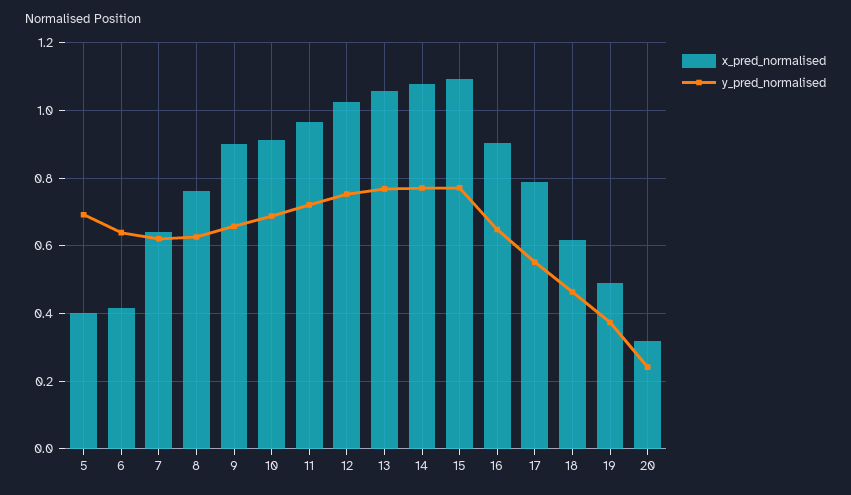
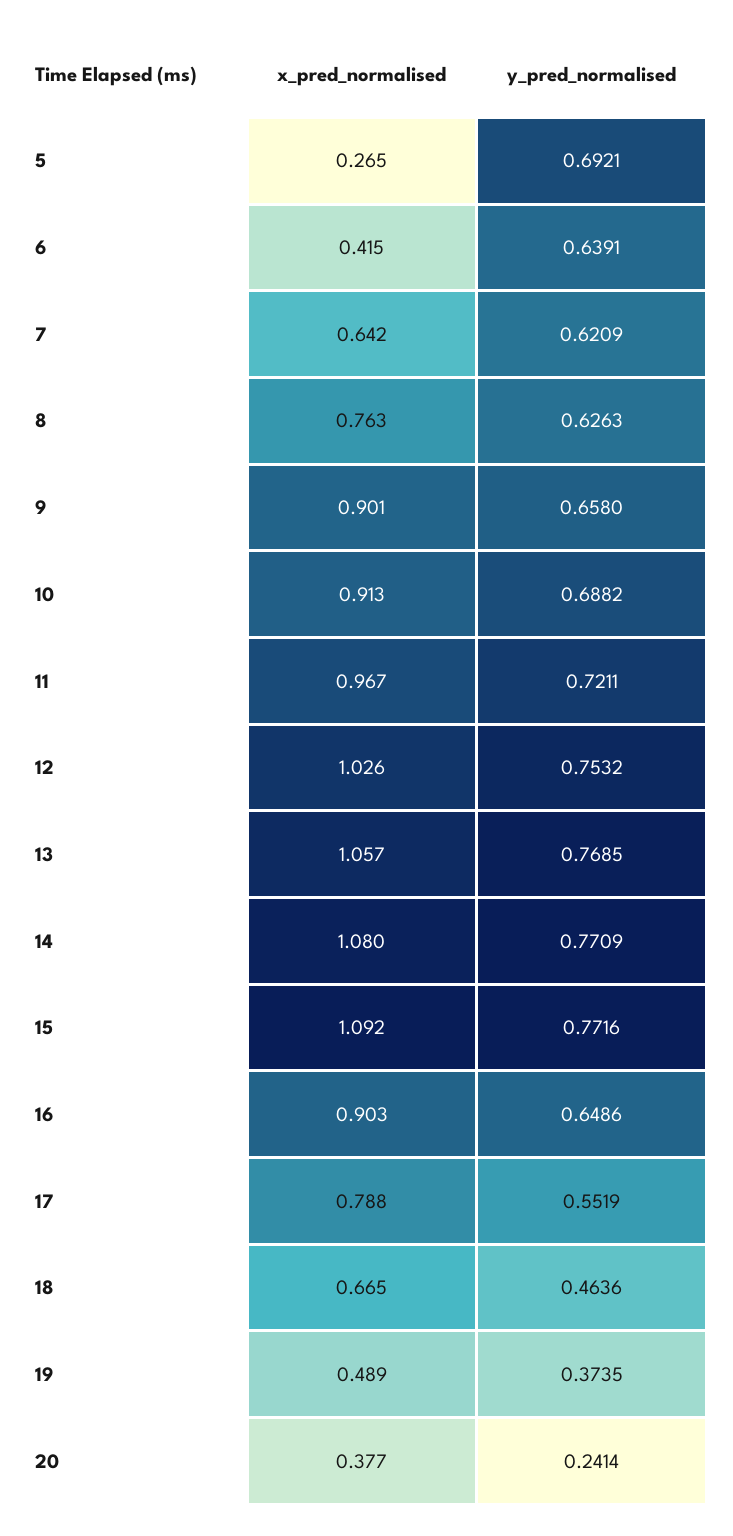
x_pred_normalised, 5: 0.4 -> 0.265
x_pred_normalised, 18: 0.62 -> 0.665
x_pred_normalised, 20: 0.32 -> 0.377

